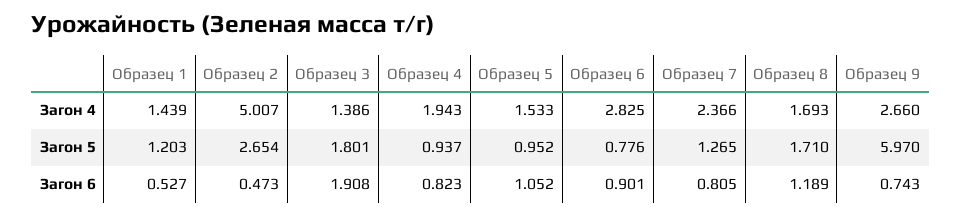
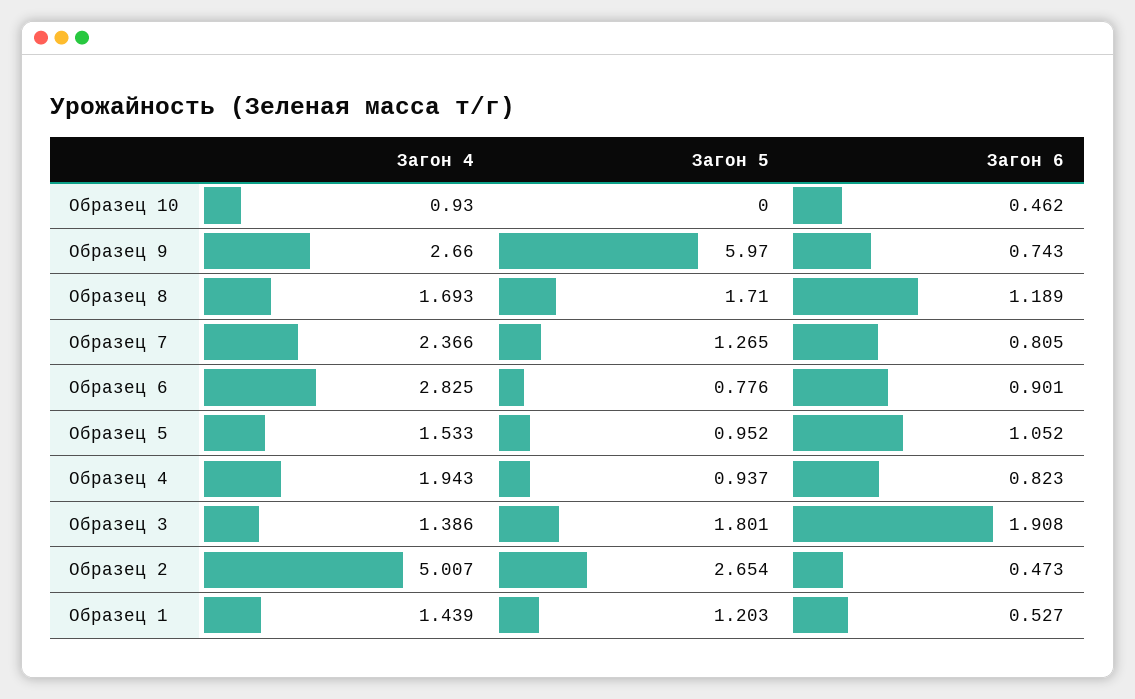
Образец 10, Загон 4: none -> 0.93
Образец 10, Загон 5: none -> 0
Образец 10, Загон 6: none -> 0.462

